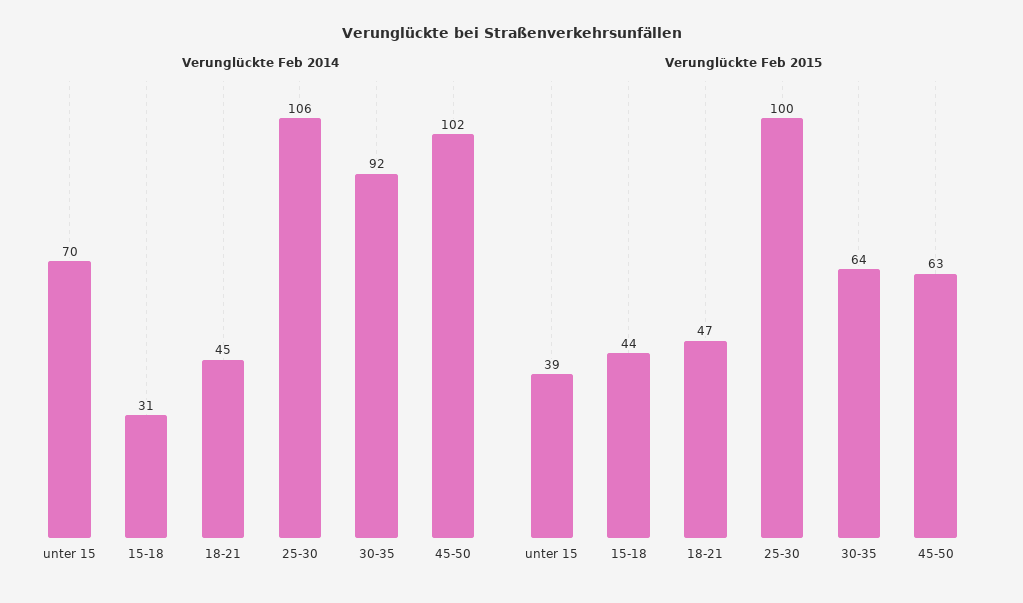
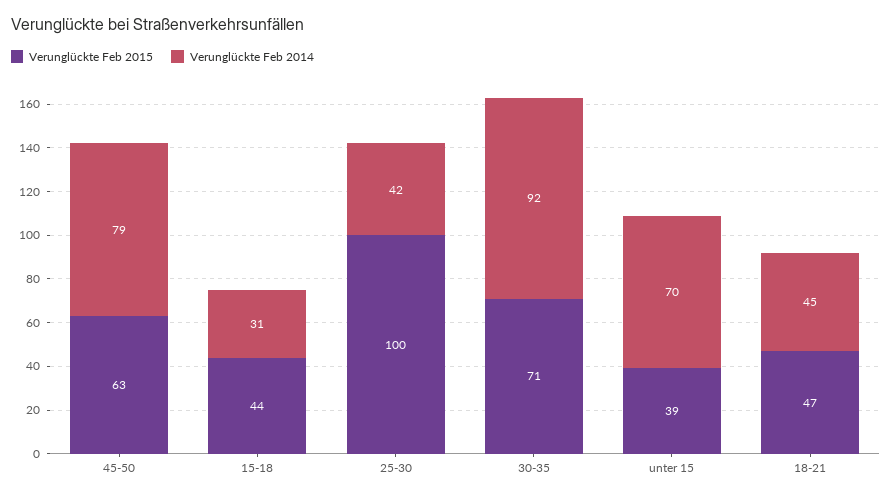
Verunglückte Feb 2014, 25-30: 106 -> 42
Verunglückte Feb 2014, 45-50: 102 -> 79
Verunglückte Feb 2015, 30-35: 64 -> 71

